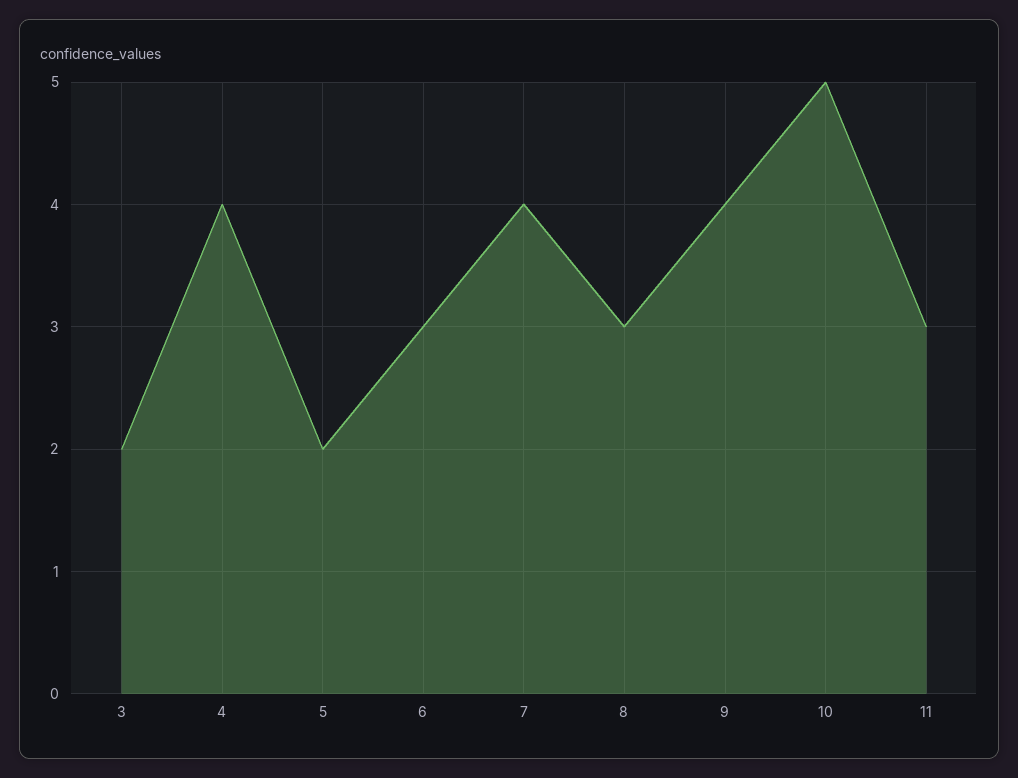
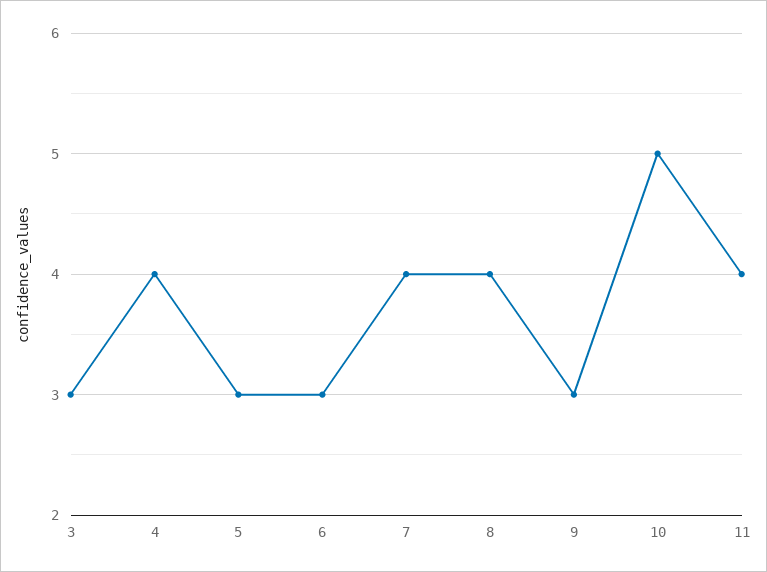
3: 2 -> 3
5: 2 -> 3
8: 3 -> 4
9: 4 -> 3
11: 3 -> 4

